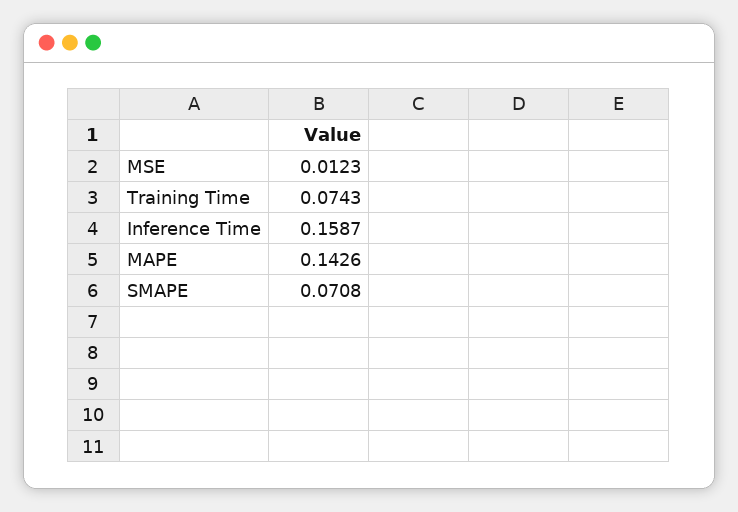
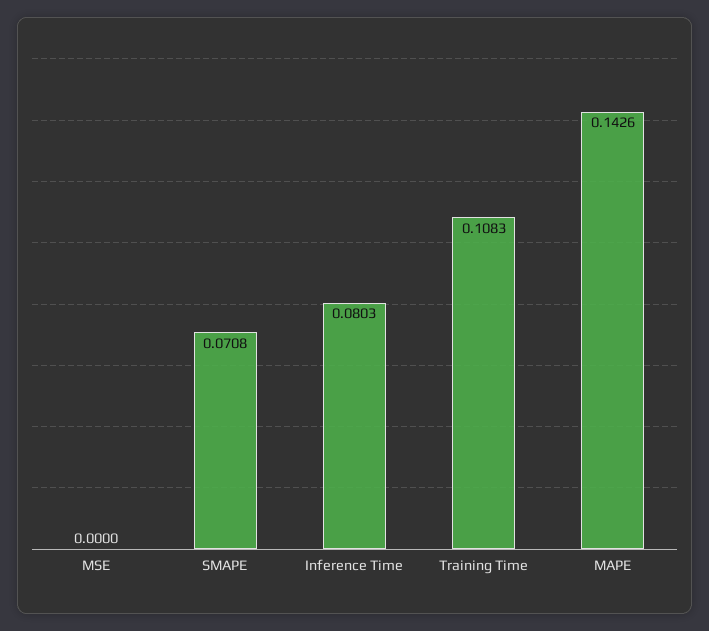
MSE: 0.0123 -> 0
Training Time: 0.0743 -> 0.1083
Inference Time: 0.1587 -> 0.0803

